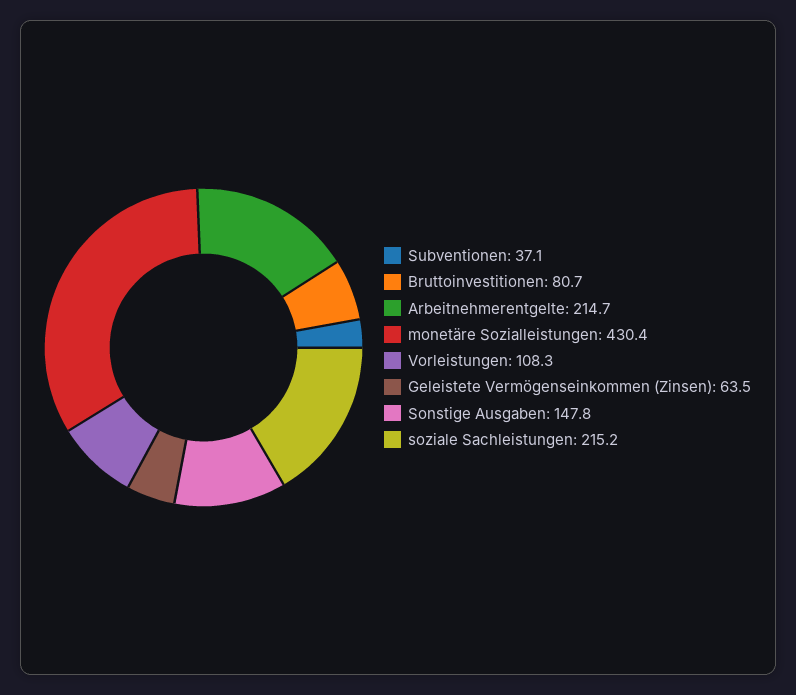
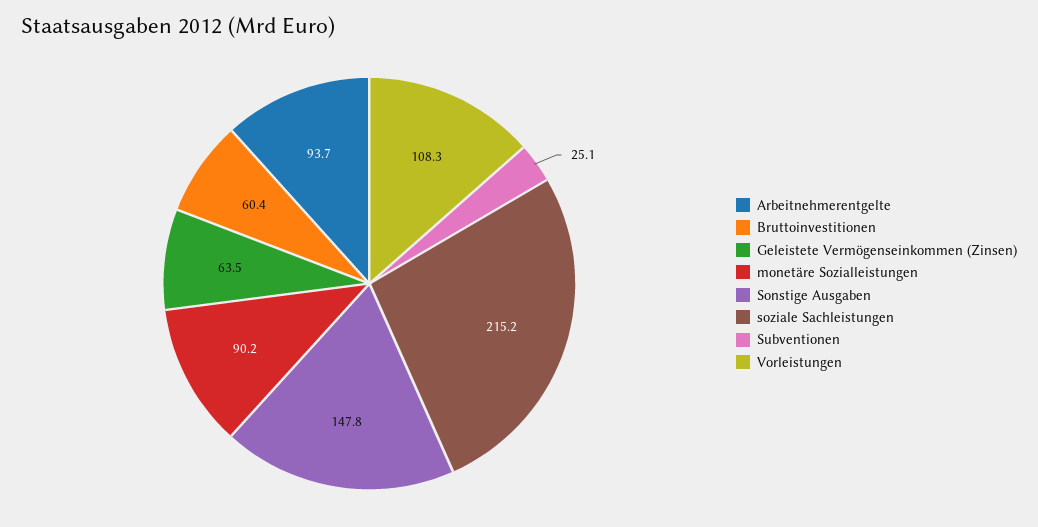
Subventionen: 37.1 -> 25.1
Bruttoinvestitionen: 80.7 -> 60.4
Arbeitnehmerentgelte: 214.7 -> 93.7
monetäre Sozialleistungen: 430.4 -> 90.2

